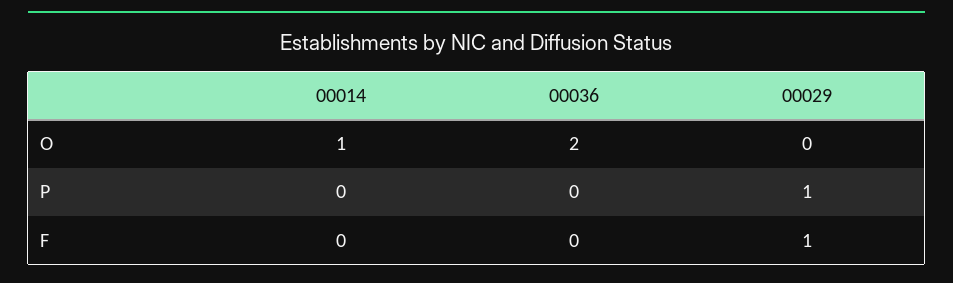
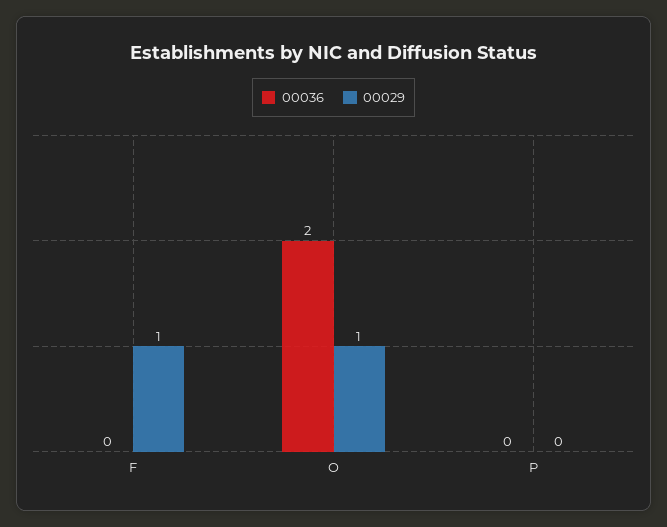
00014, O: 1 -> none
00029, O: 0 -> 1
00014, P: 0 -> none
00029, P: 1 -> 0
00014, F: 0 -> none

